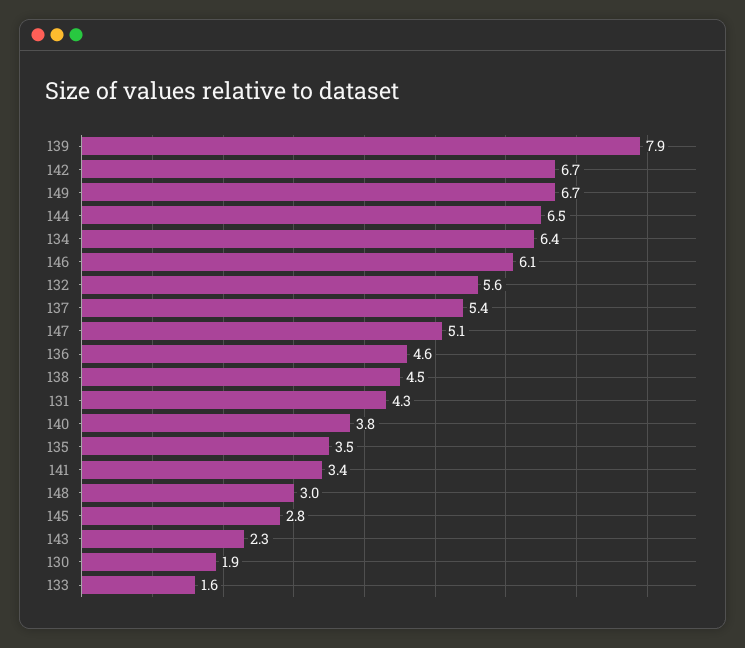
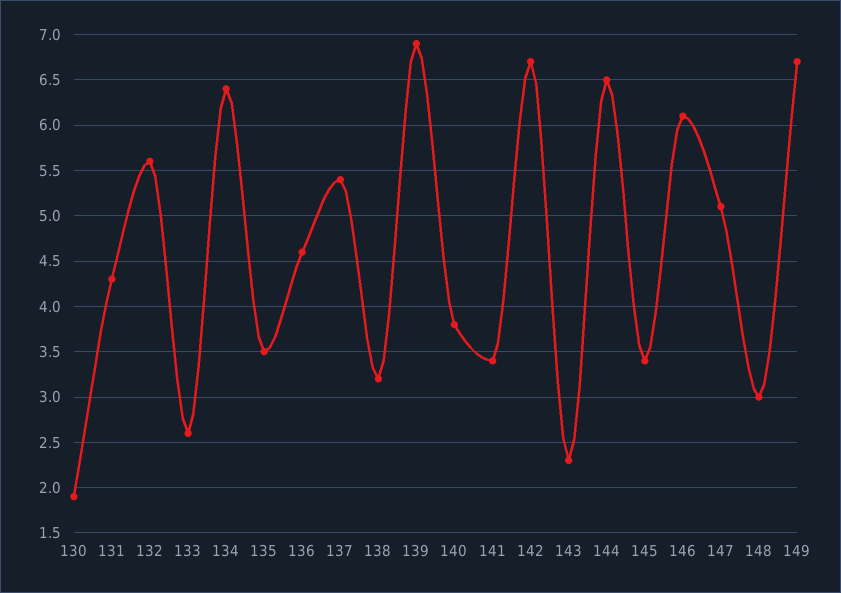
139: 7.9 -> 6.9
138: 4.5 -> 3.2
145: 2.8 -> 3.4
133: 1.6 -> 2.6

